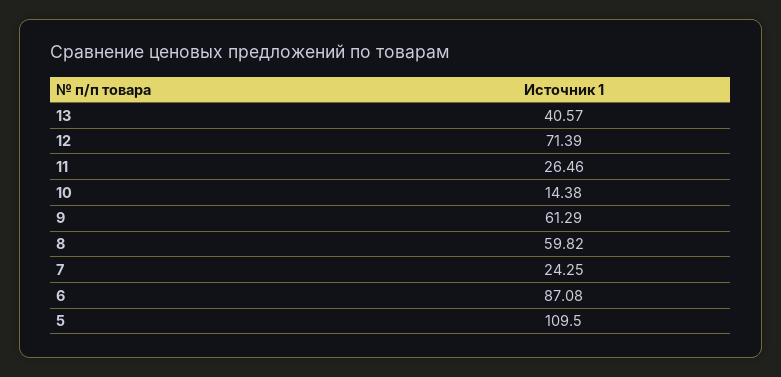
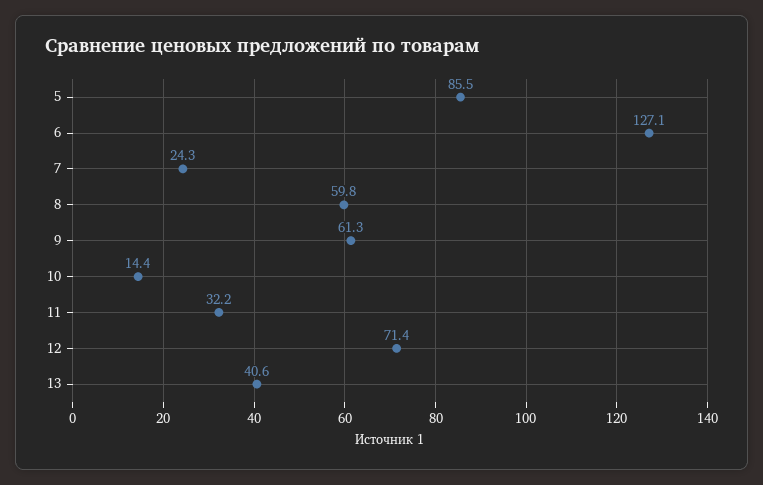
11: 26.46 -> 32.2
6: 87.08 -> 127.1
5: 109.5 -> 85.5

